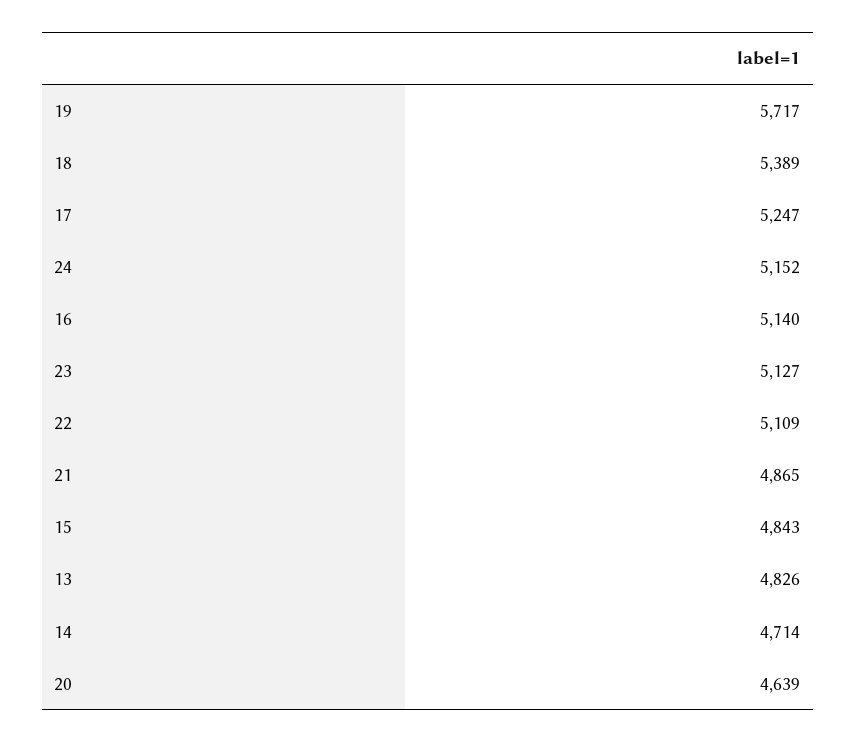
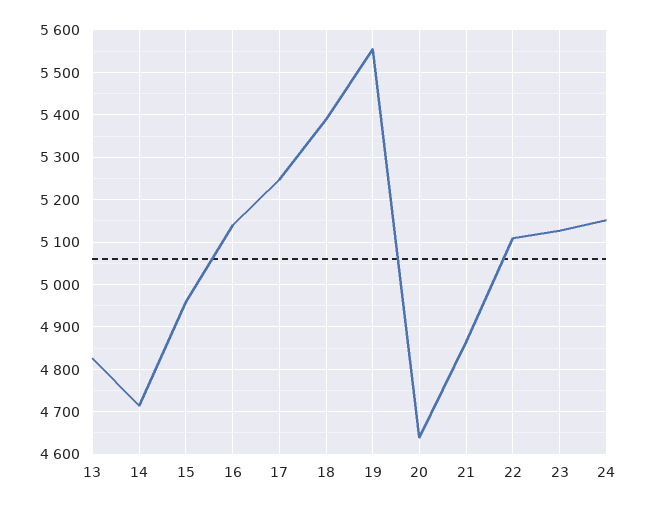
19: 5717 -> 5560
15: 4843 -> 4960

